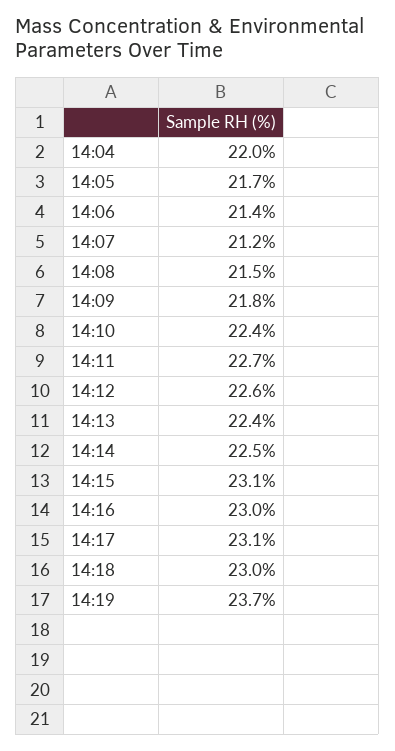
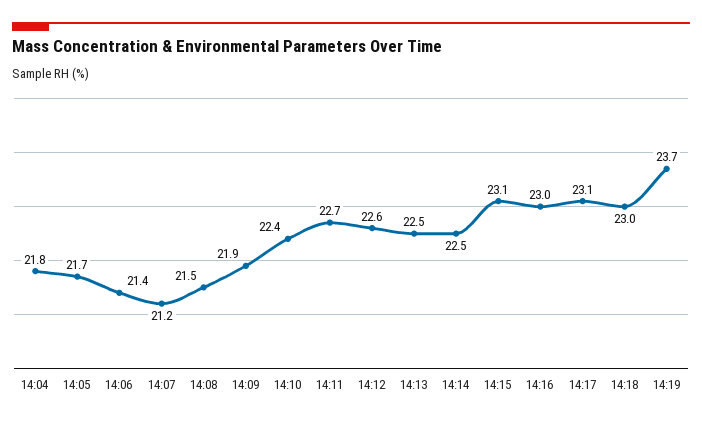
14:04: 22 -> 21.8
14:09: 21.8 -> 21.9
14:13: 22.4 -> 22.5

